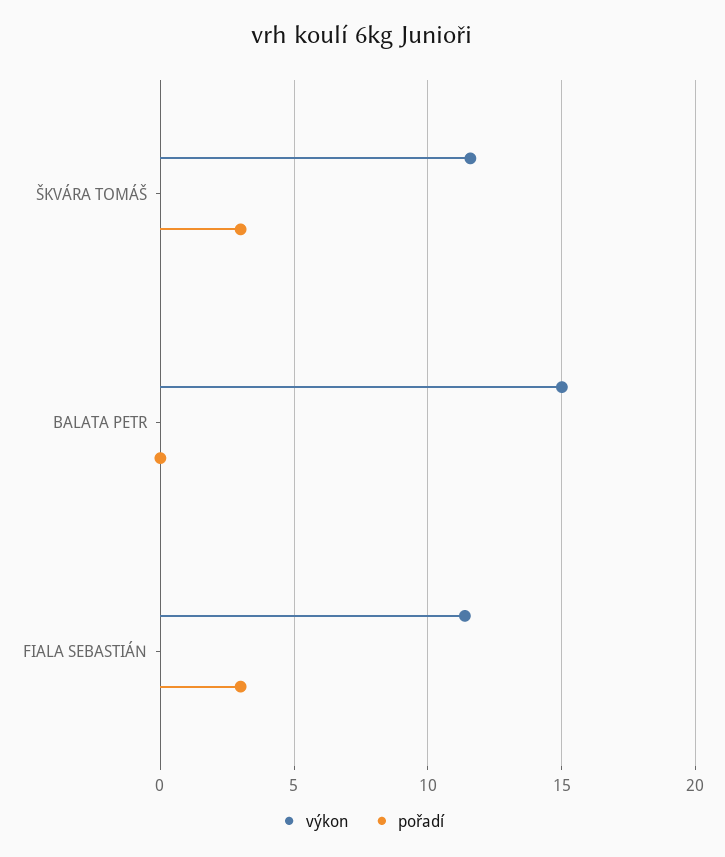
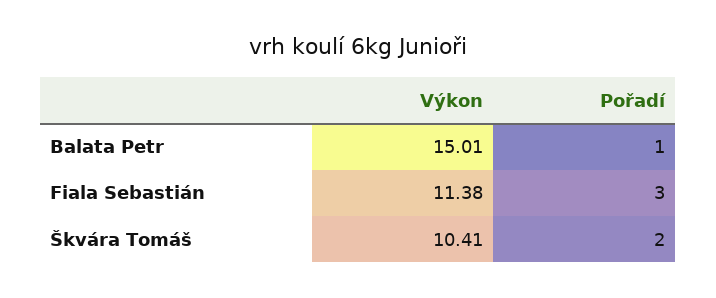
výkon, ŠKVÁRA TOMÁŠ: 11.5 -> 10.41
pořadí, ŠKVÁRA TOMÁŠ: 3 -> 2
pořadí, BALATA PETR: 0 -> 1

